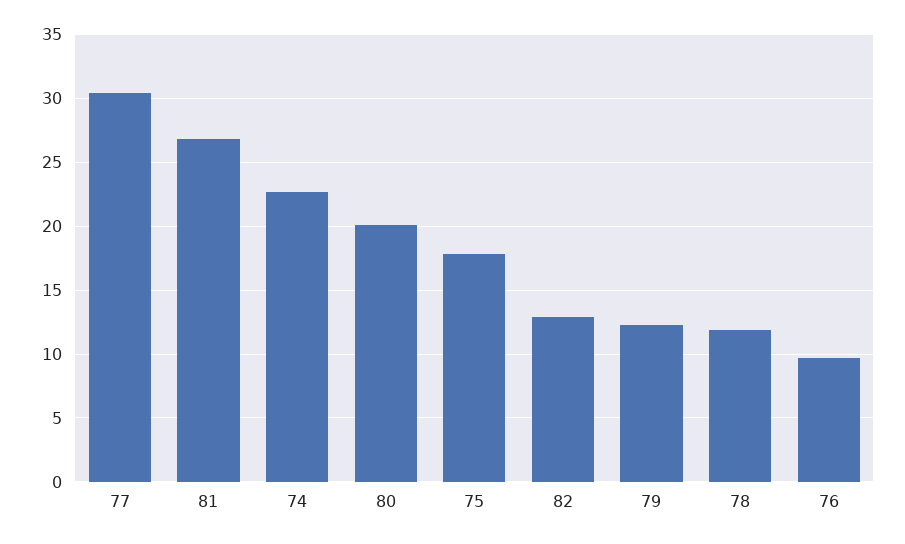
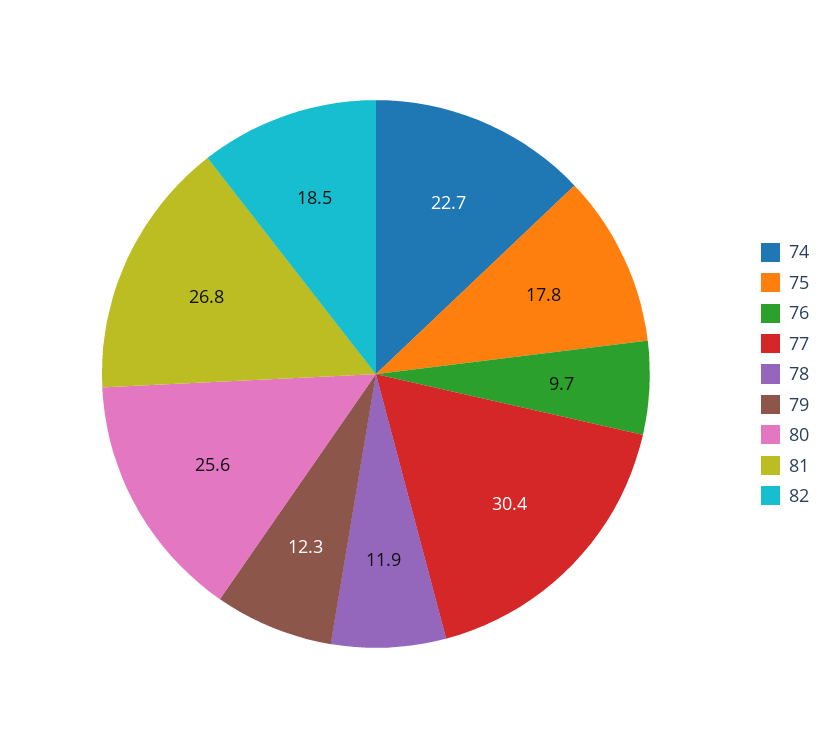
80: 20 -> 25.6
82: 13 -> 18.5

